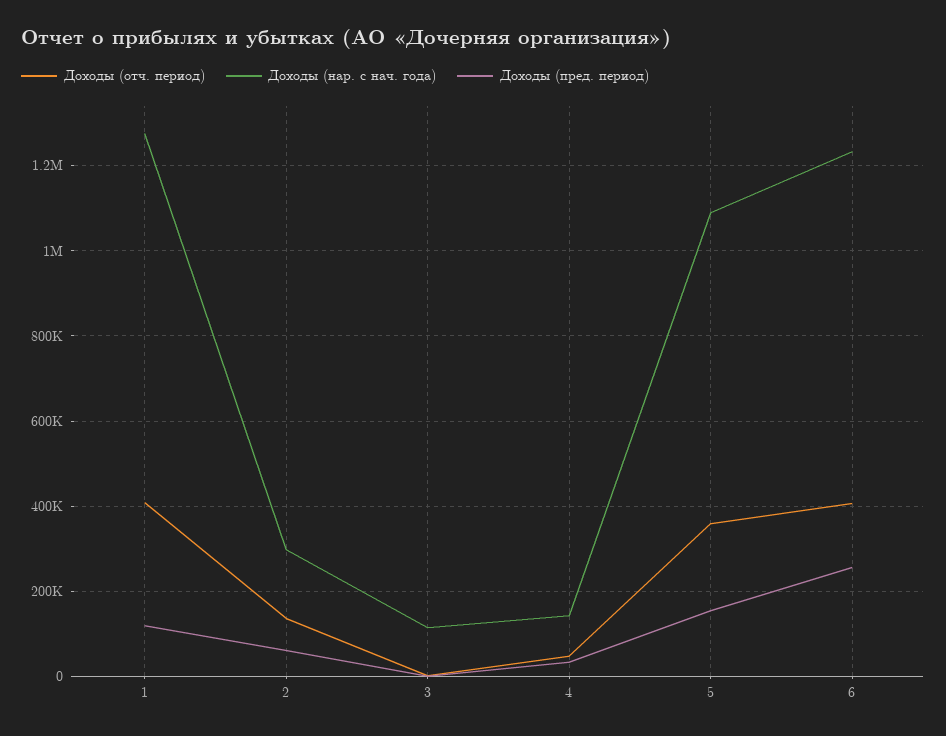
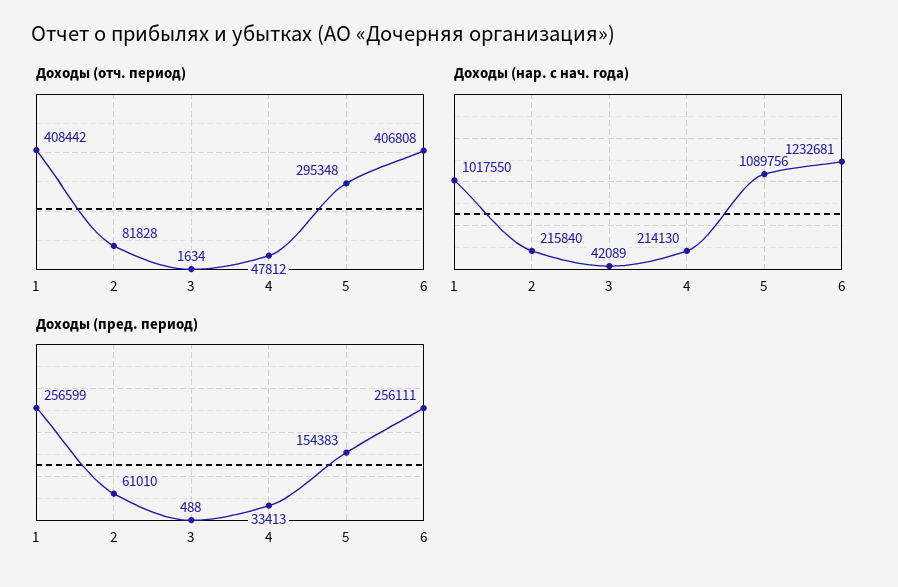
Доходы (нар. с нач. года), 1: 1280000 -> 1017550
Доходы (пред. период), 1: 120000 -> 256599
Доходы (отч. период), 2: 140000 -> 81828
Доходы (нар. с нач. года), 2: 300000 -> 215840
Доходы (нар. с нач. года), 3: 120000 -> 42089
Доходы (нар. с нач. года), 4: 140000 -> 214130
Доходы (отч. период), 5: 360000 -> 295348

